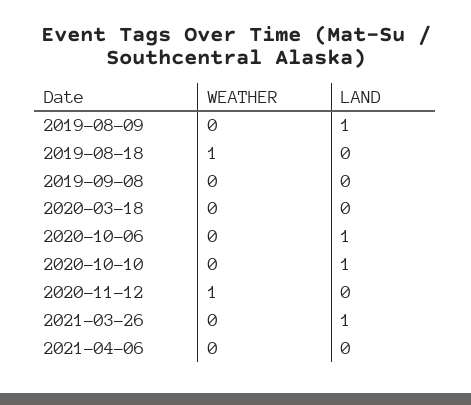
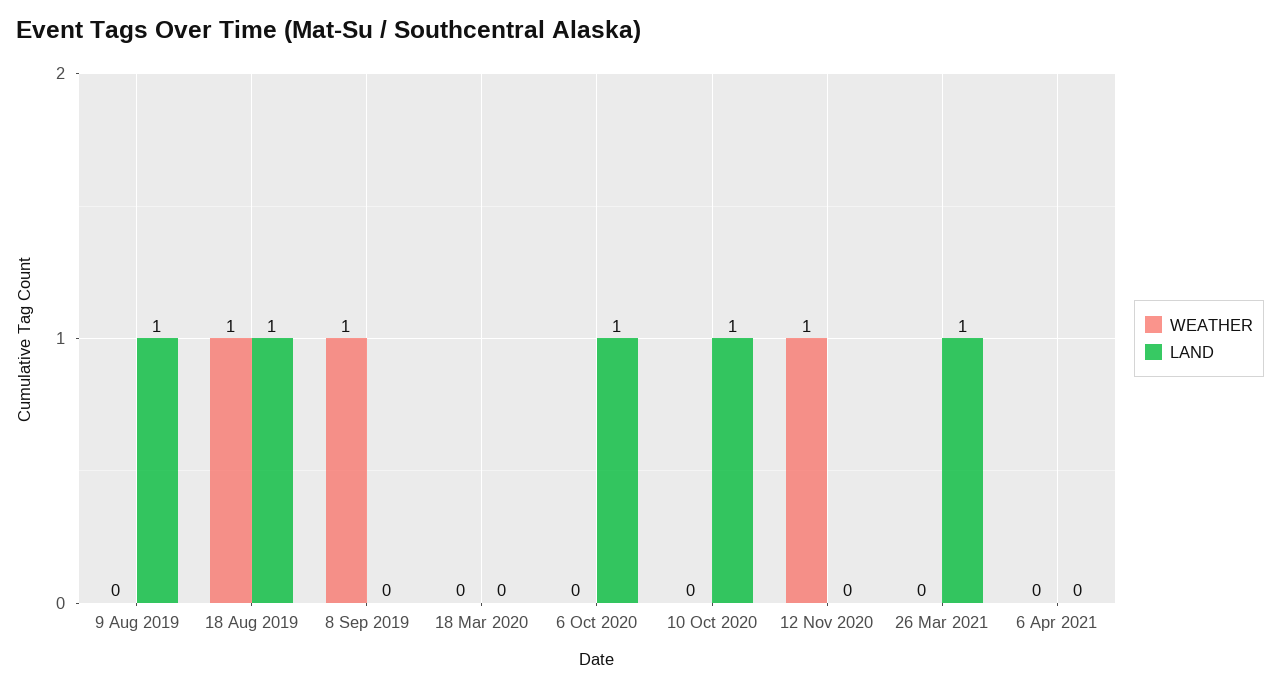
LAND, 2019-08-18: 0 -> 1
WEATHER, 2019-09-08: 0 -> 1

